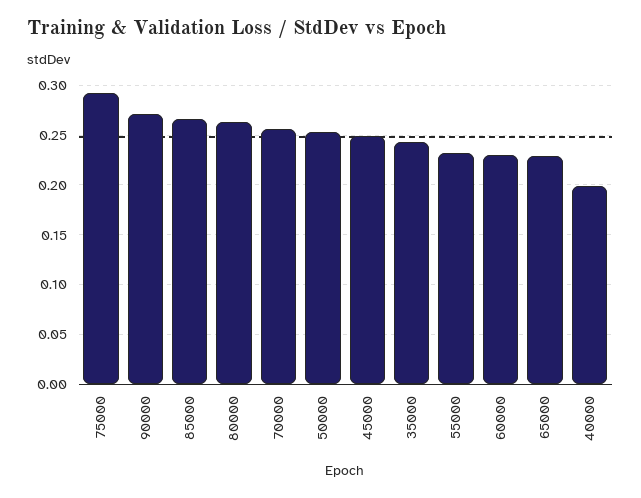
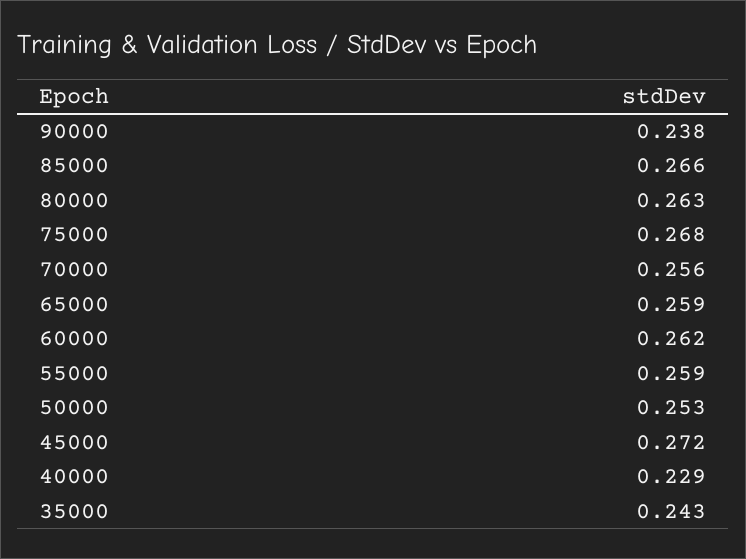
75000: 0.29 -> 0.268
90000: 0.27 -> 0.238
45000: 0.25 -> 0.272
55000: 0.23 -> 0.259
60000: 0.23 -> 0.262
65000: 0.23 -> 0.259
40000: 0.2 -> 0.229

